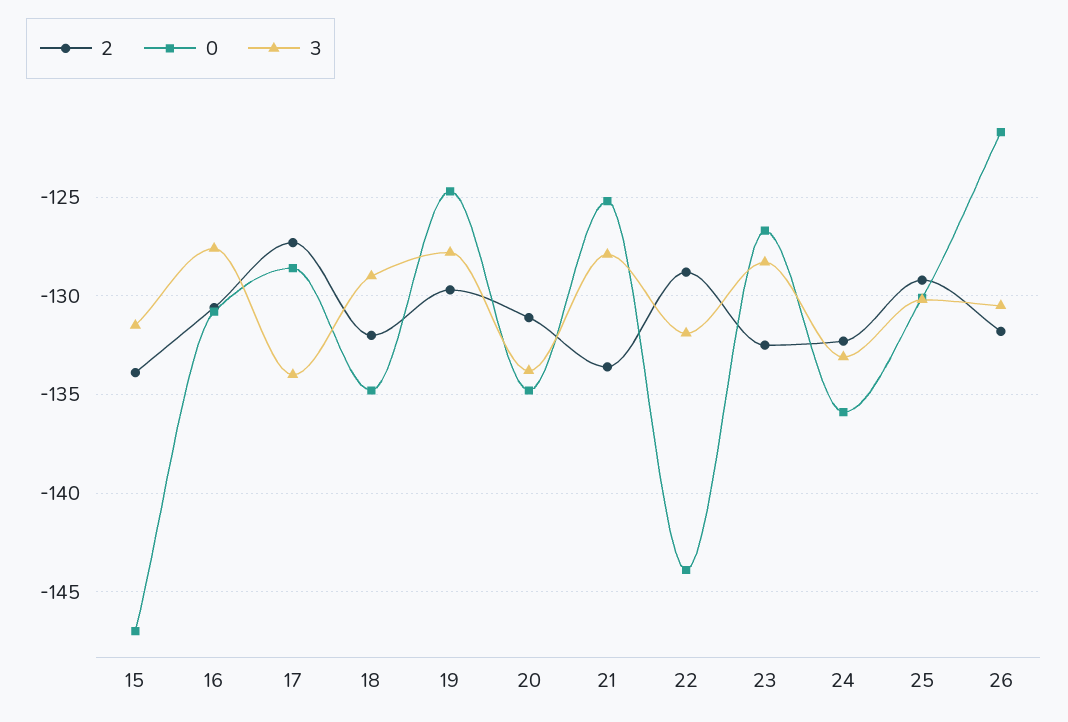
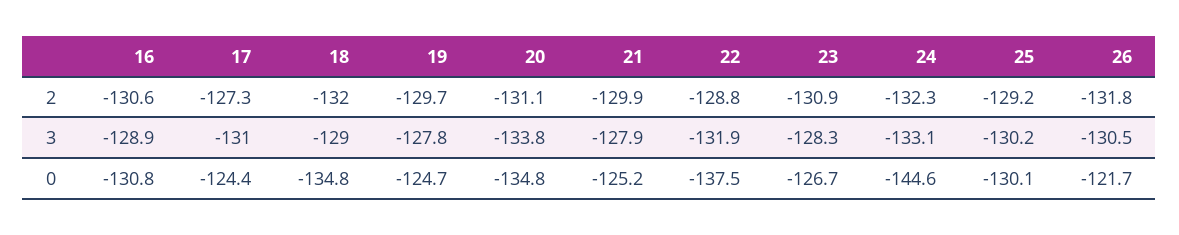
2, 15: -134 -> none
0, 15: -147 -> none
3, 15: -131.5 -> none
3, 16: -127.5 -> -128.9
0, 17: -128.5 -> -124.4
3, 17: -134 -> -131
2, 21: -133.5 -> -129.9
0, 22: -144 -> -137.5
2, 23: -132.5 -> -130.9
0, 24: -136 -> -144.6

